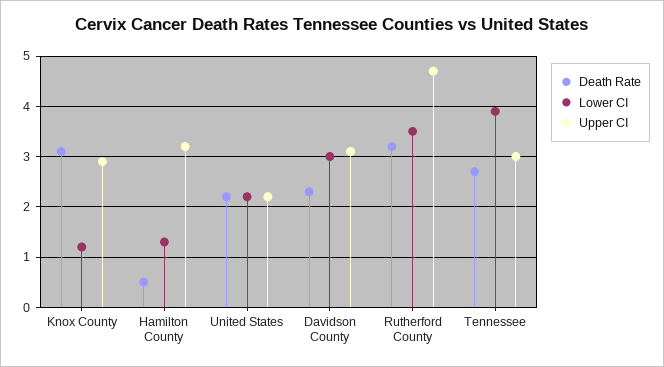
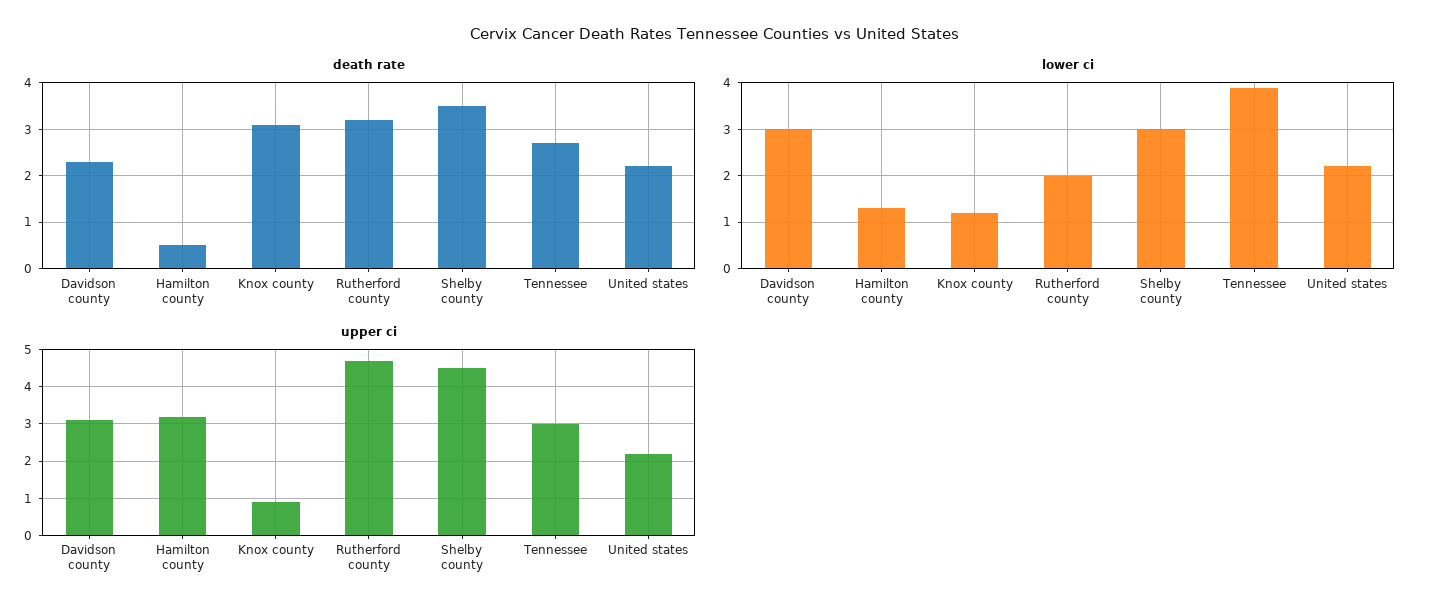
Upper CI, Knox County: 3 -> 1
Lower CI, Rutherford County: 3.5 -> 2
Death Rate, Shelby county: none -> 3.5
Lower CI, Shelby county: none -> 3
Upper CI, Shelby county: none -> 4.5

